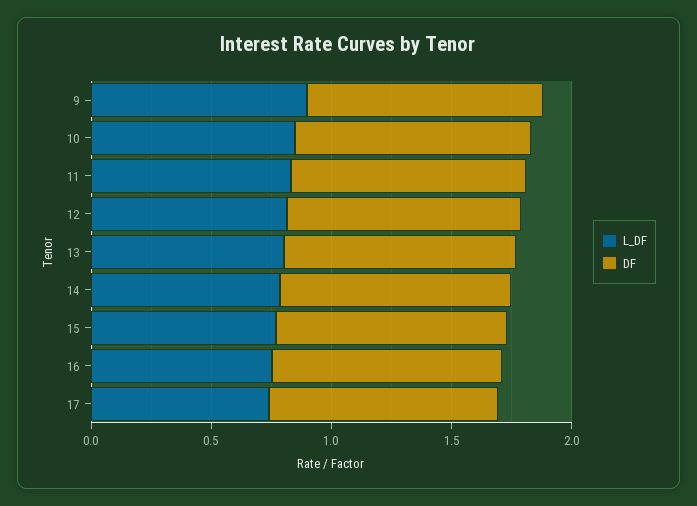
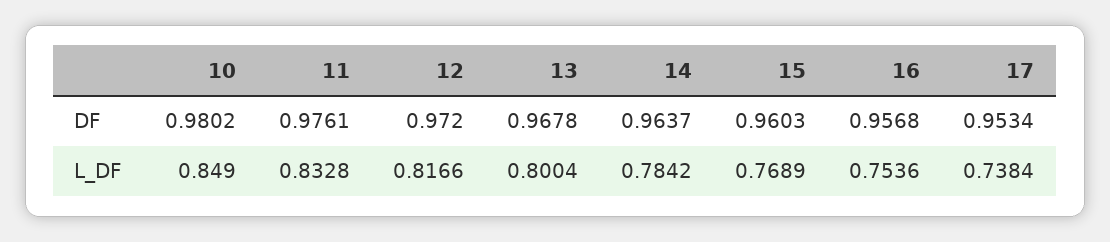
L_DF, 9: 0.9 -> none
DF, 9: 1 -> none

